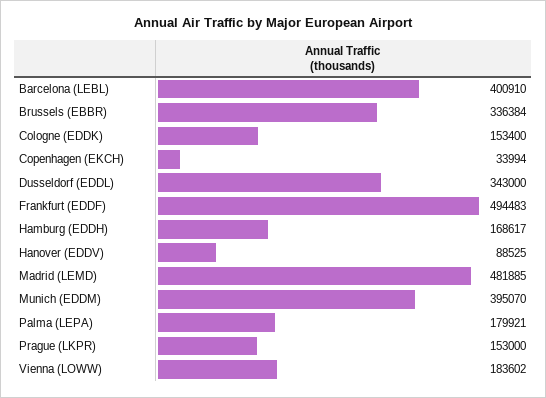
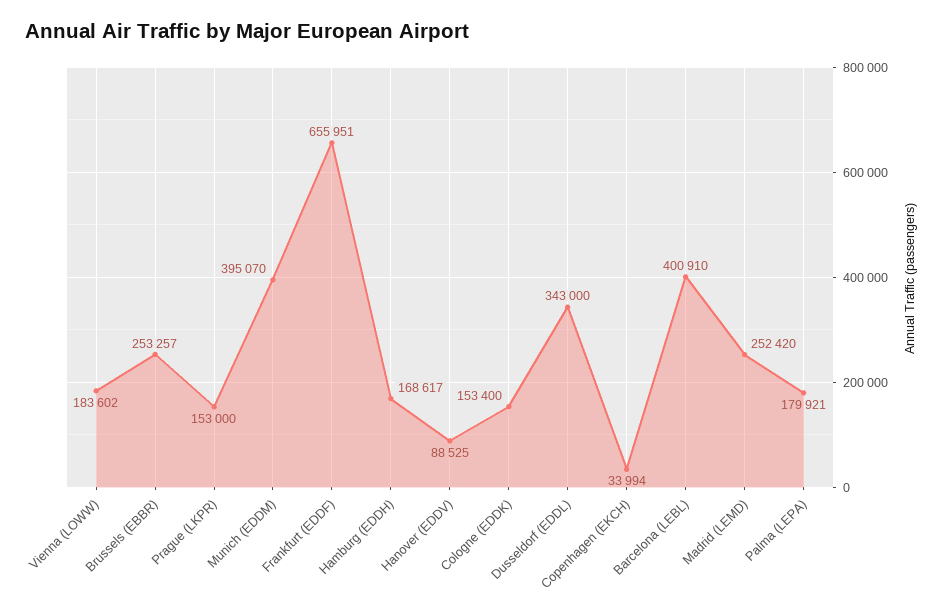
Brussels (EBBR): 336384 -> 253257
Frankfurt (EDDF): 494483 -> 655951
Madrid (LEMD): 481885 -> 252420

